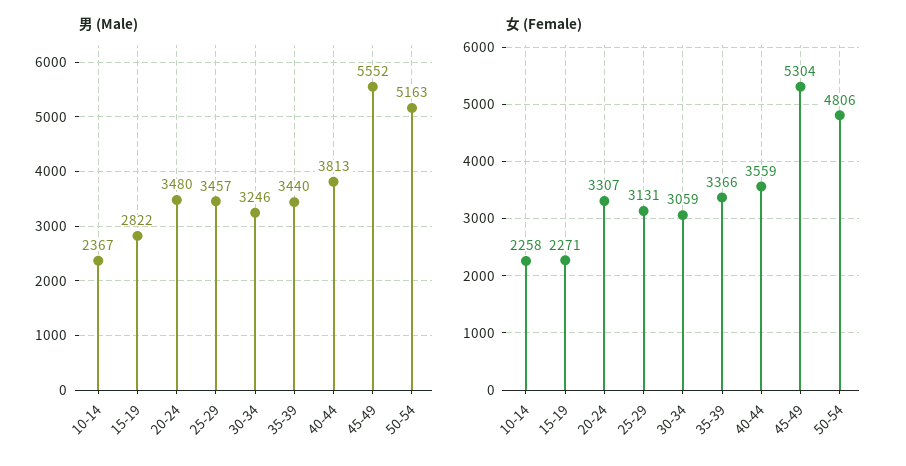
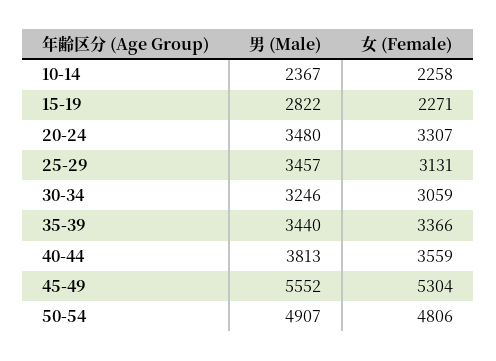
男 (Male), 50-54: 5163 -> 4907

